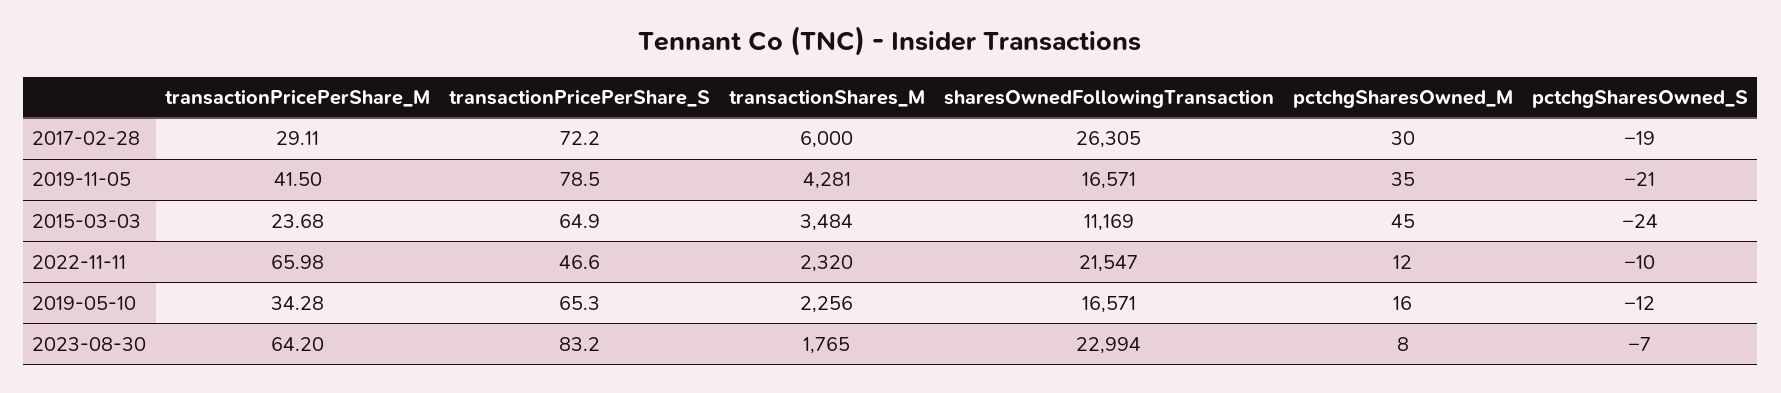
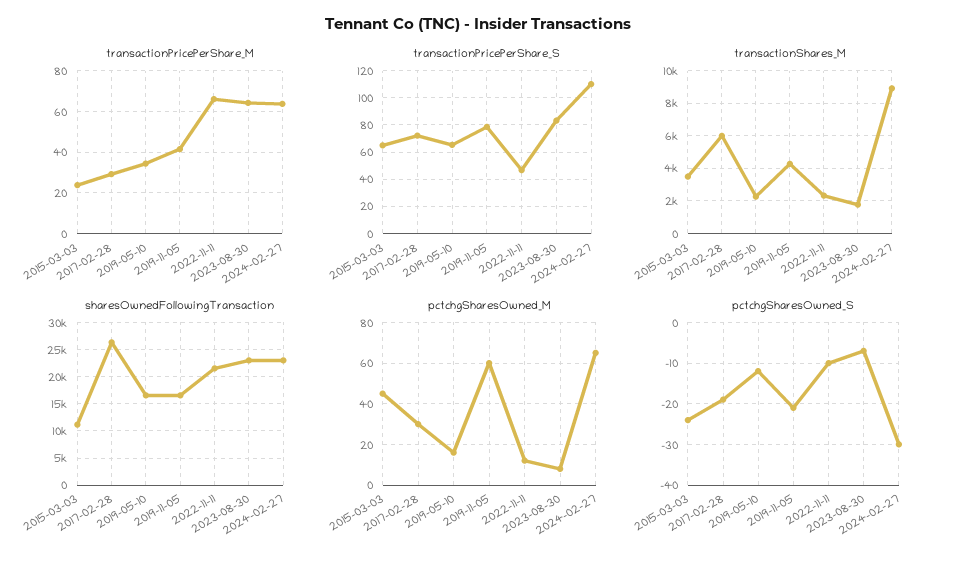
pctchgSharesOwned_M, 2019-11-05: 35 -> 60
transactionPricePerShare_M, 2024-02-27: none -> 65
transactionPricePerShare_S, 2024-02-27: none -> 110
transactionShares_M, 2024-02-27: none -> 9000
sharesOwnedFollowingTransaction, 2024-02-27: none -> 22500
pctchgSharesOwned_M, 2024-02-27: none -> 65
pctchgSharesOwned_S, 2024-02-27: none -> -30

